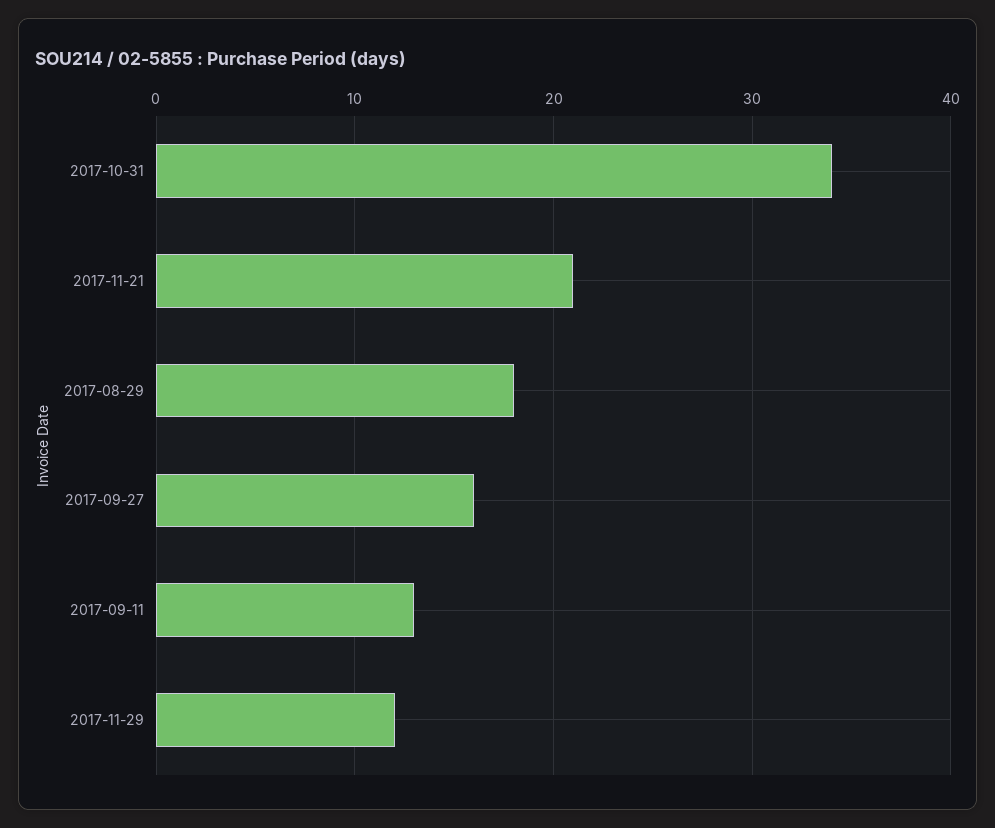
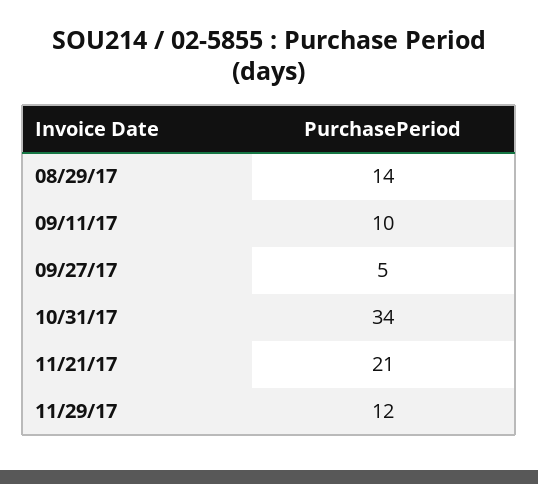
2017-08-29: 18 -> 14
2017-09-27: 16 -> 5
2017-09-11: 13 -> 10

